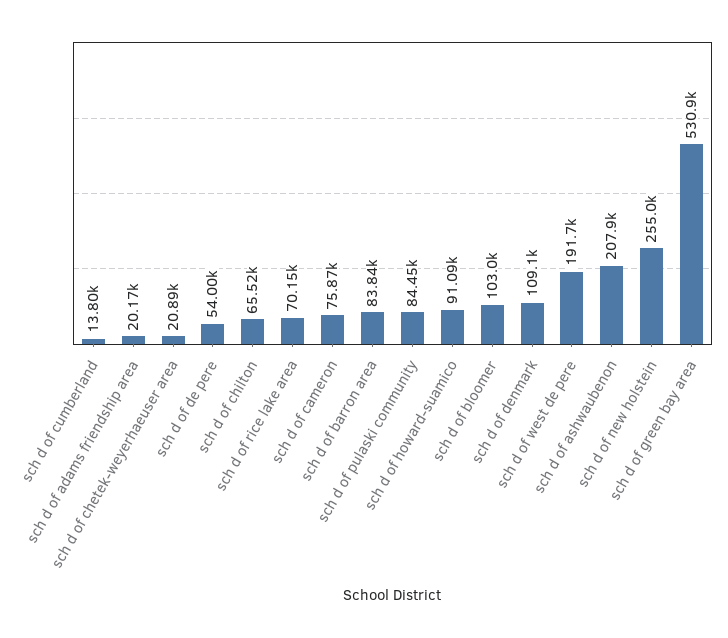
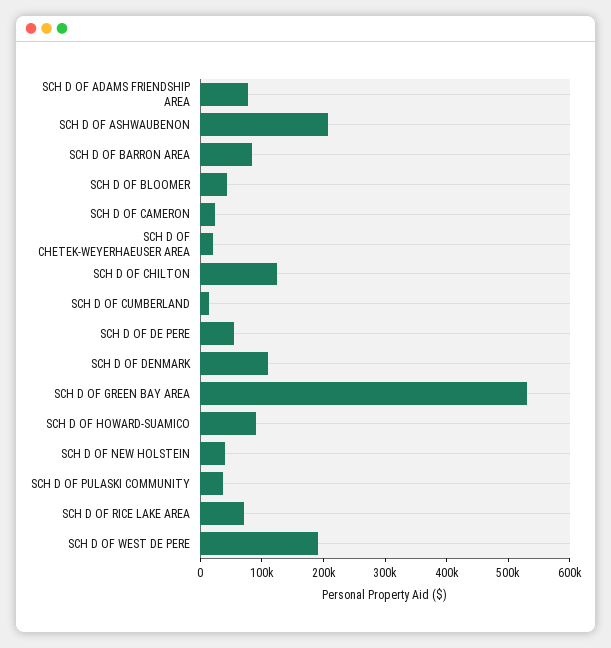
sch d of adams friendship area: 20170 -> 80000
sch d of chilton: 65520 -> 120000
sch d of cameron: 75870 -> 20000
sch d of pulaski community: 84450 -> 40000
sch d of bloomer: 103000 -> 40000
sch d of new holstein: 255000 -> 40000

